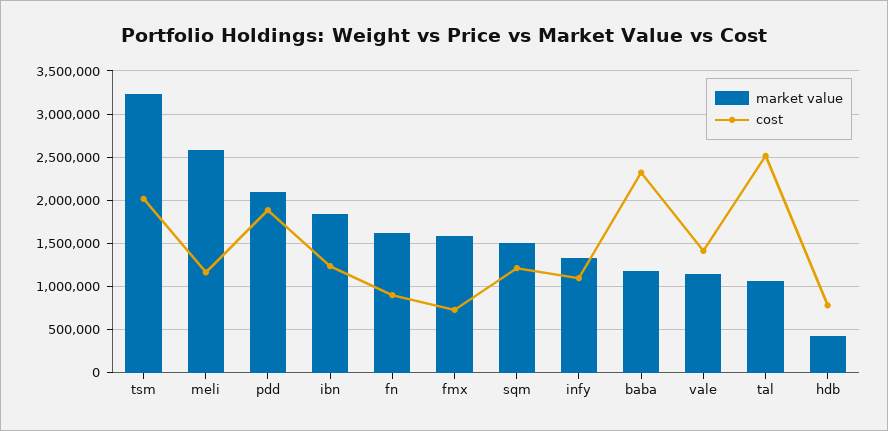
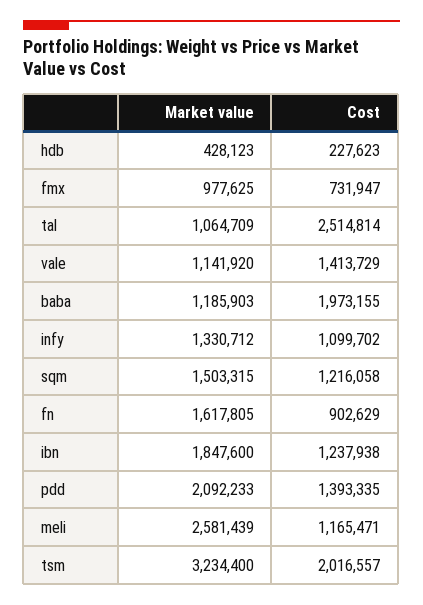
cost, pdd: 1900000 -> 1393335
market value, fmx: 1600000 -> 977625
cost, baba: 2300000 -> 1973155
cost, hdb: 800000 -> 227623

